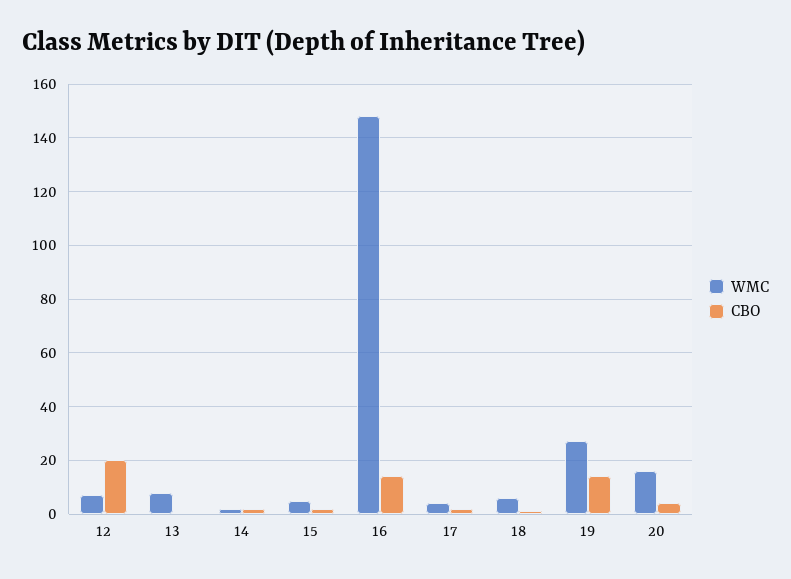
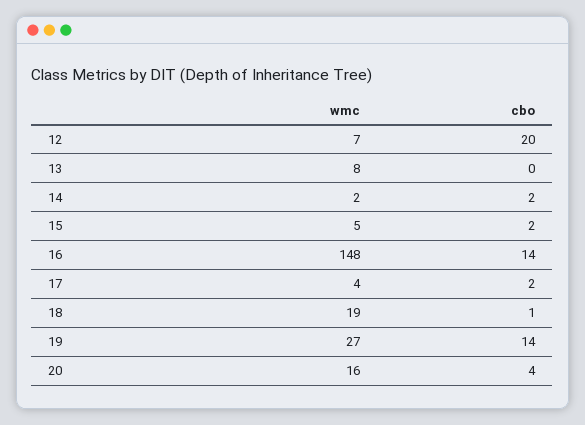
WMC, 18: 5 -> 19

